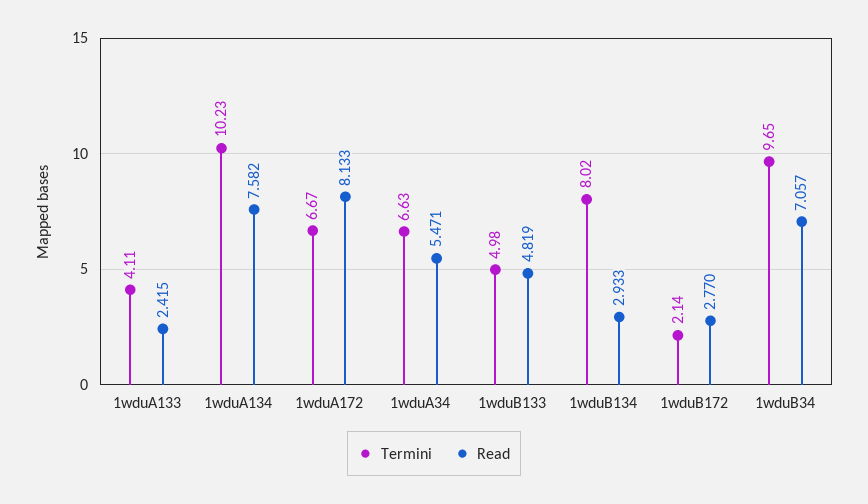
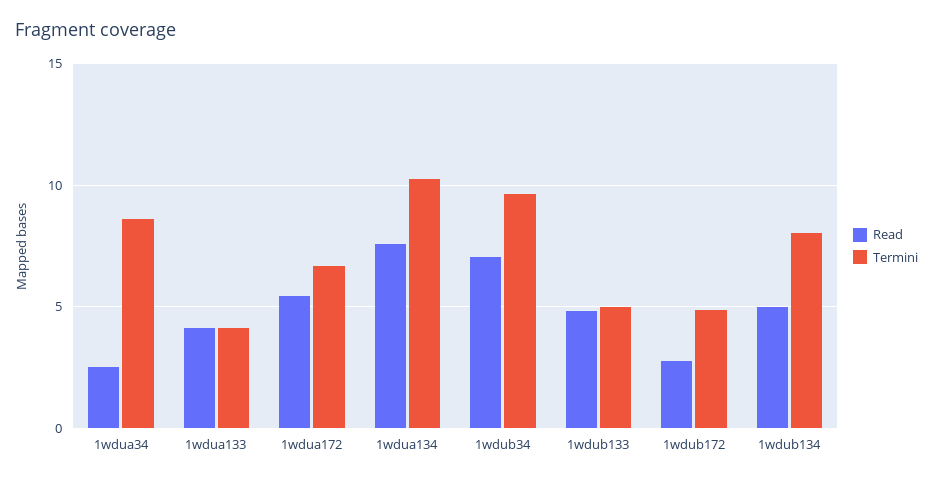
Read, 1wduA133: 2.415 -> 4
Read, 1wduA172: 8.133 -> 5.5
Termini, 1wduA34: 6.63 -> 8.5
Read, 1wduA34: 5.471 -> 2.5
Read, 1wduB134: 2.933 -> 5
Termini, 1wduB172: 2.14 -> 5

